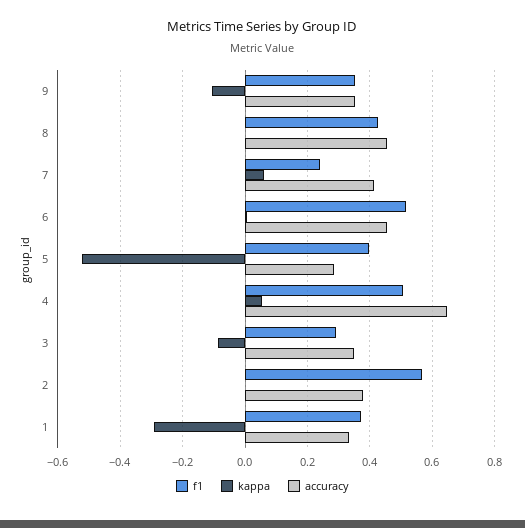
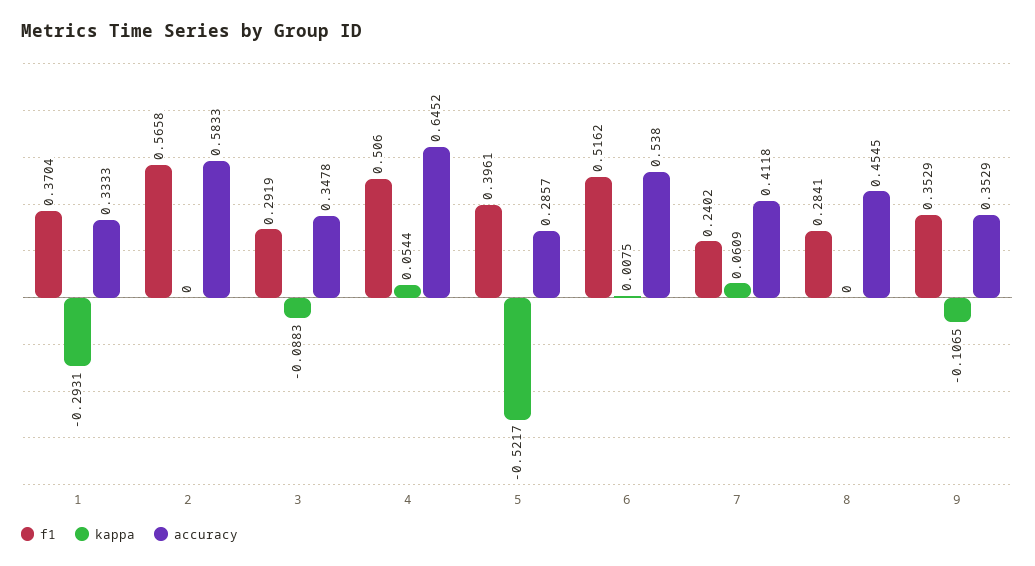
f1, 8: 0.42 -> 0.2841
accuracy, 6: 0.46 -> 0.538
accuracy, 2: 0.38 -> 0.5833

